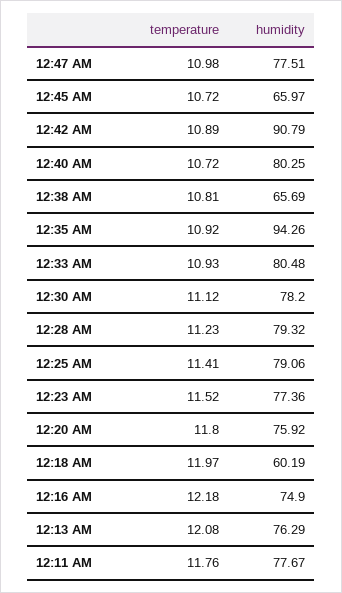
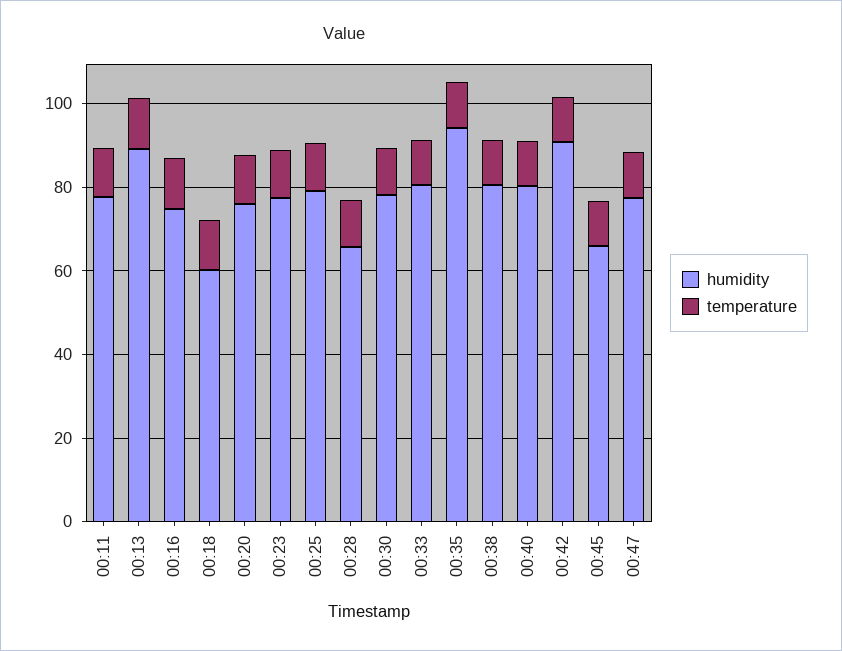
humidity, 12:38 AM: 65.69 -> 80
humidity, 12:28 AM: 79.32 -> 65
humidity, 12:13 AM: 76.29 -> 90

